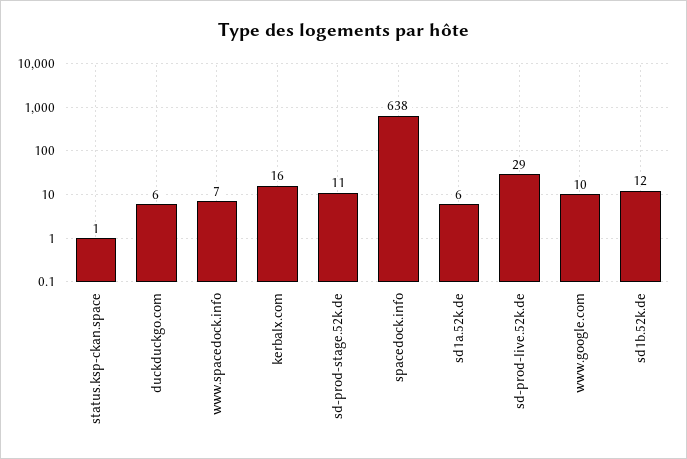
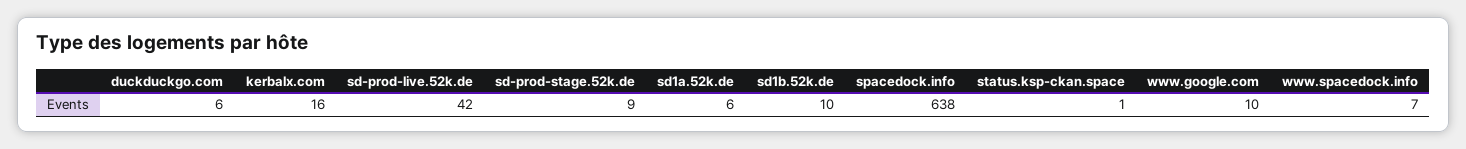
sd-prod-stage.52k.de: 11 -> 9
sd-prod-live.52k.de: 29 -> 42
sd1b.52k.de: 12 -> 10

